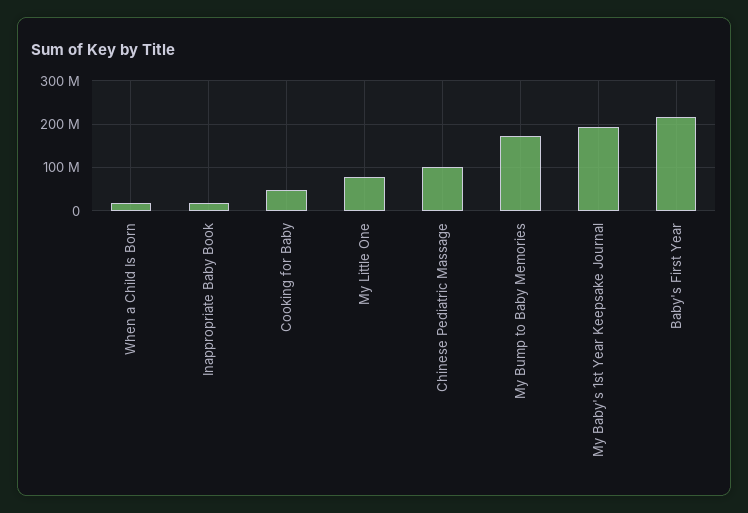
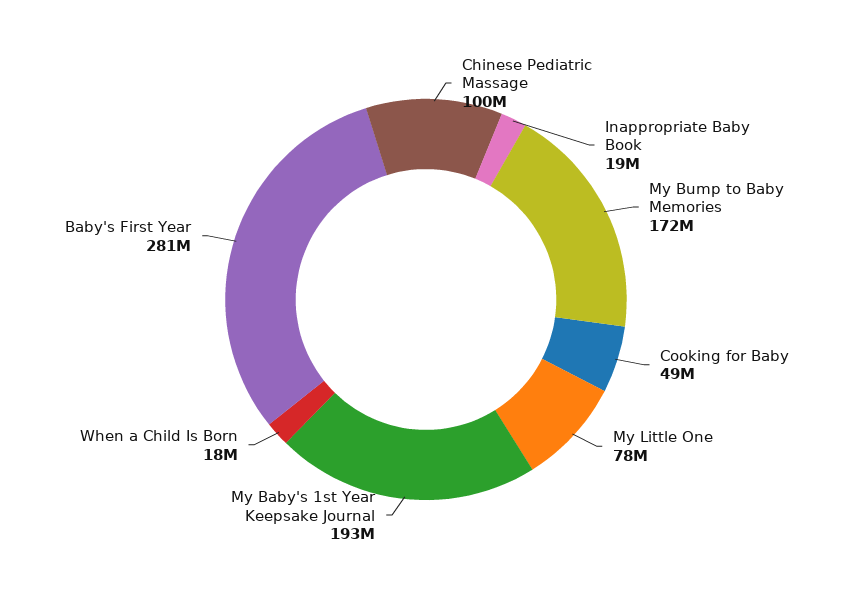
Baby's First Year: 220000000 -> 281000000

